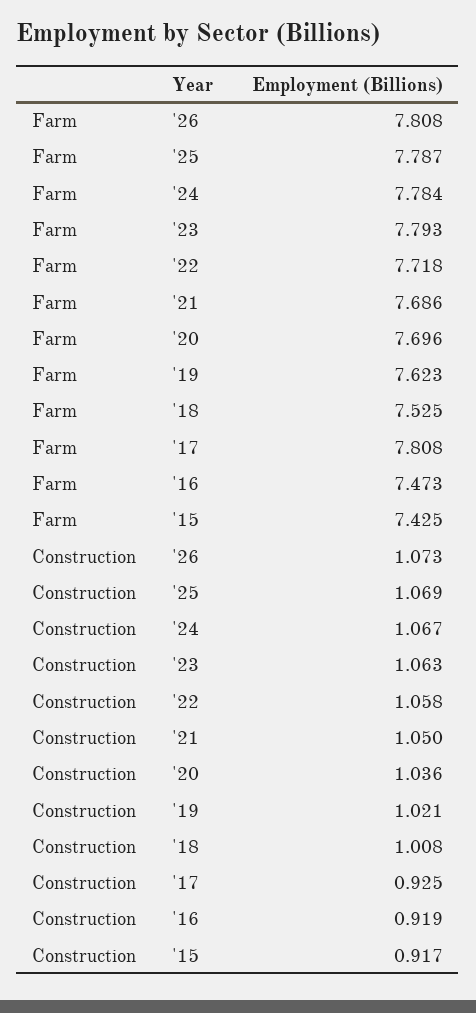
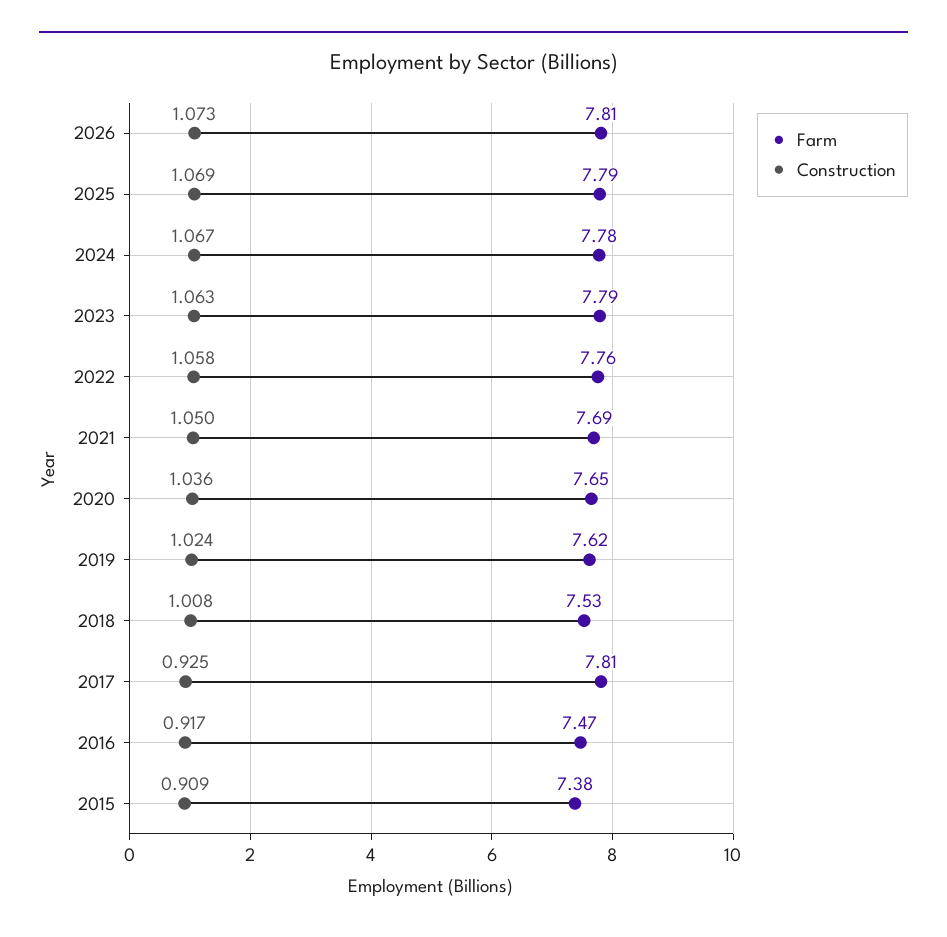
Farm, '22: 7.718 -> 7.76
Farm, '20: 7.696 -> 7.65
Farm, '15: 7.425 -> 7.38
Construction, '19: 1.021 -> 1.024
Construction, '16: 0.919 -> 0.917
Construction, '15: 0.917 -> 0.909

